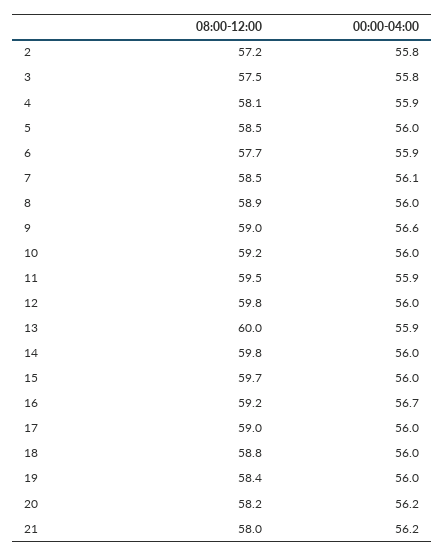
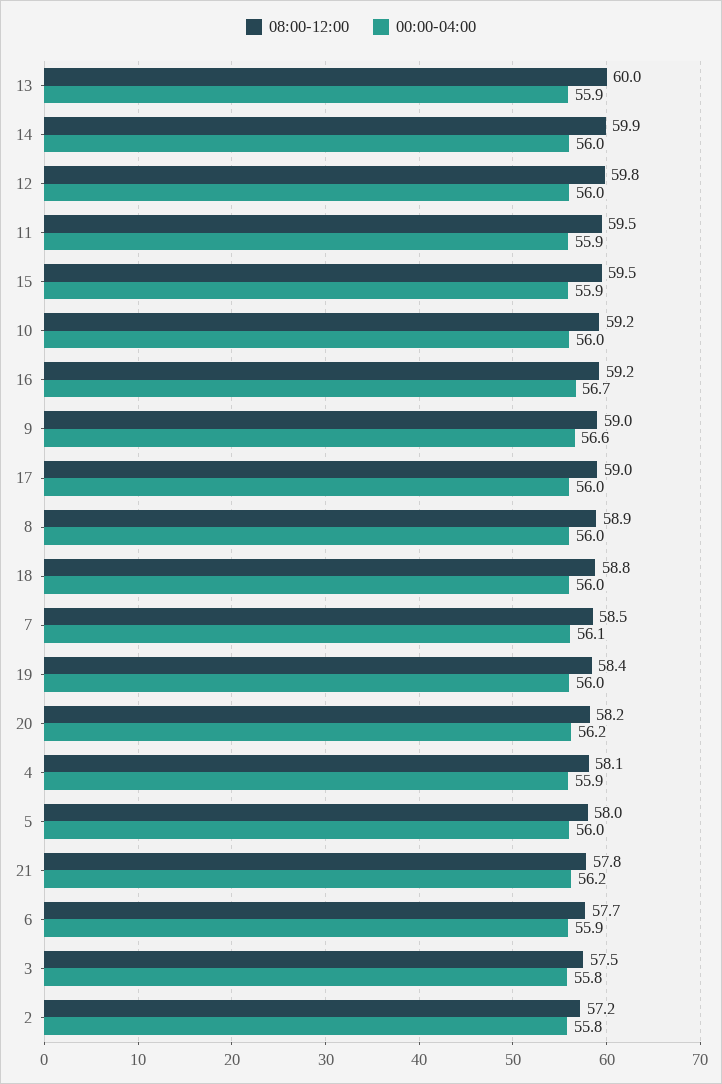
08:00-12:00, 5: 58.5 -> 58
08:00-12:00, 14: 59.8 -> 59.9
08:00-12:00, 15: 59.7 -> 59.5
00:00-04:00, 15: 56 -> 55.9
08:00-12:00, 21: 58 -> 57.8

